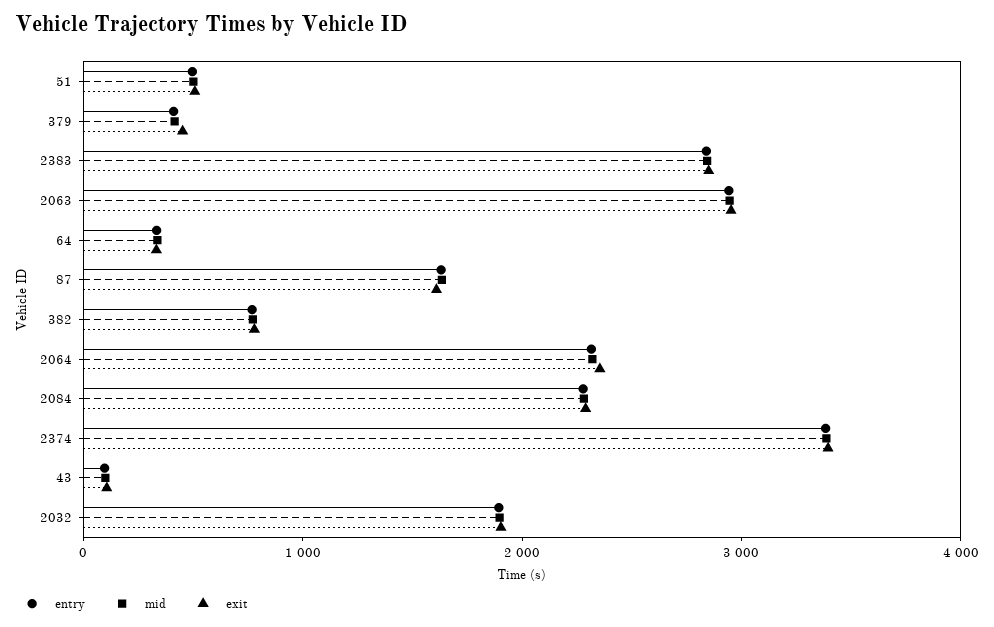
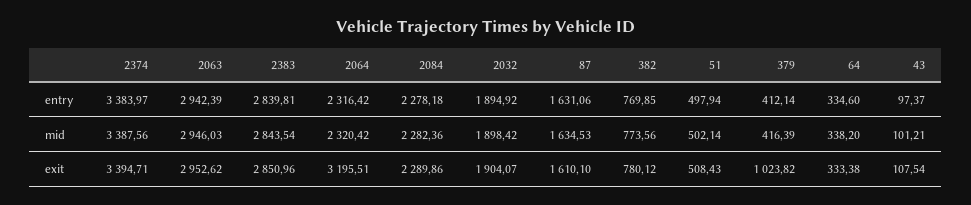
exit, 379: 400 -> 1023.82
exit, 2064: 2400 -> 3195.51

